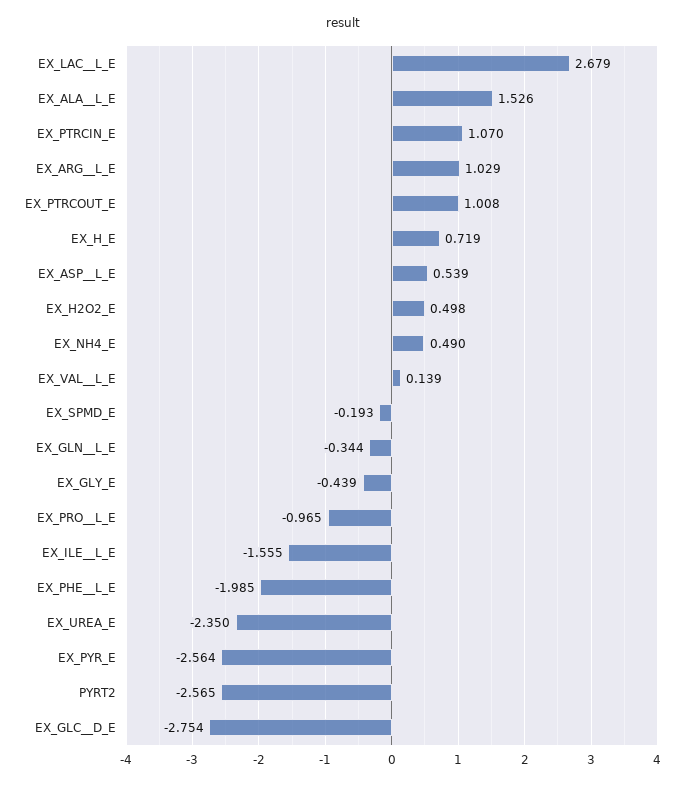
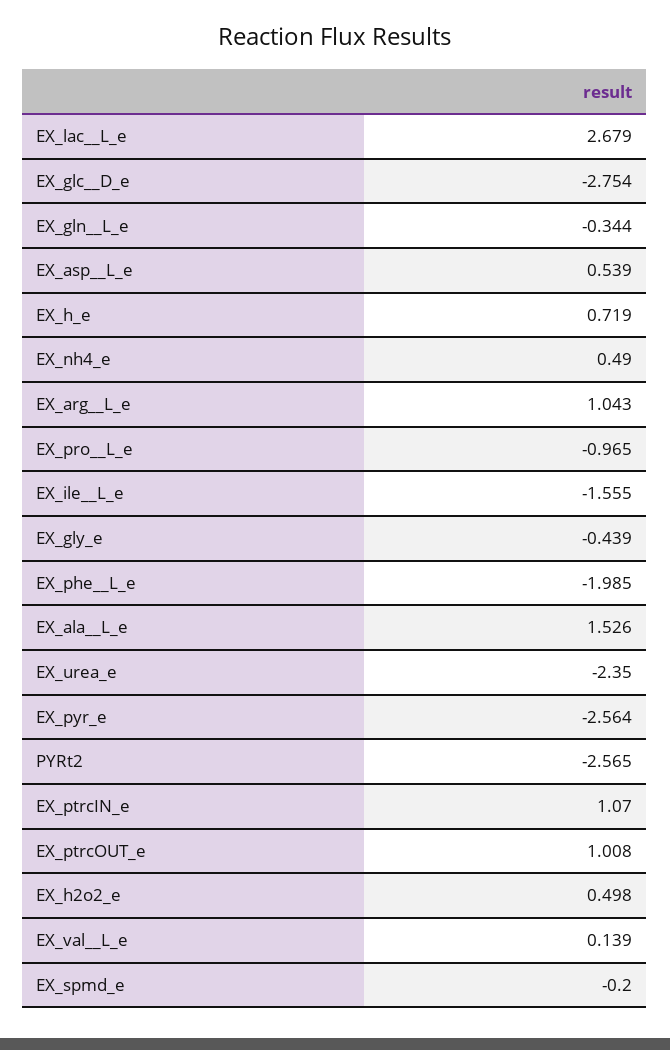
EX_ARG__L_E: 1.029 -> 1.043
EX_SPMD_E: -0.193 -> -0.2

